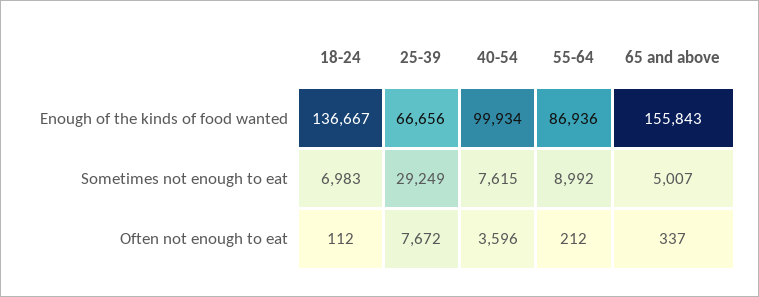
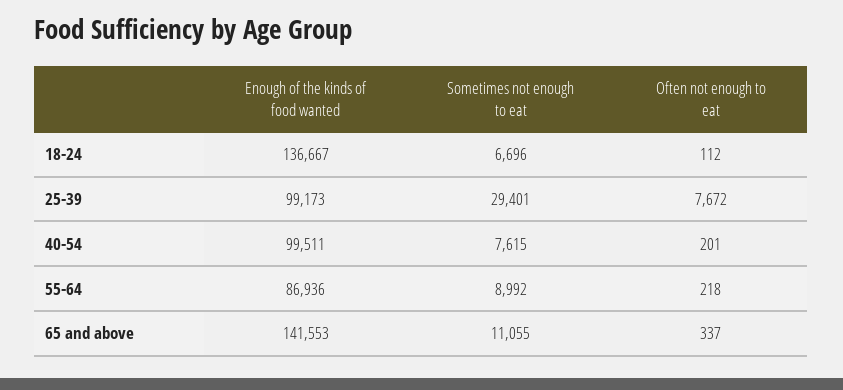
25-39, Enough of the kinds of food wanted: 66656 -> 99173
40-54, Enough of the kinds of food wanted: 99934 -> 99511
65 and above, Enough of the kinds of food wanted: 155843 -> 141553
18-24, Sometimes not enough to eat: 6983 -> 6696
25-39, Sometimes not enough to eat: 29249 -> 29401
65 and above, Sometimes not enough to eat: 5007 -> 11055
40-54, Often not enough to eat: 3596 -> 201
55-64, Often not enough to eat: 212 -> 218

